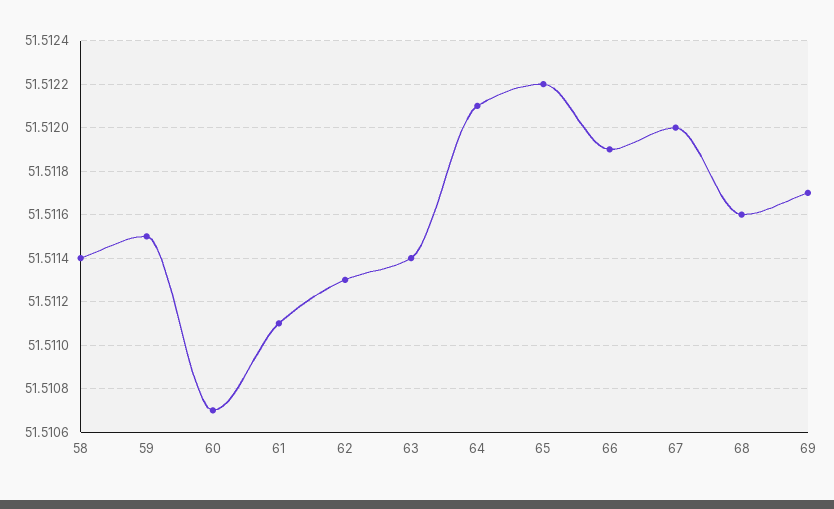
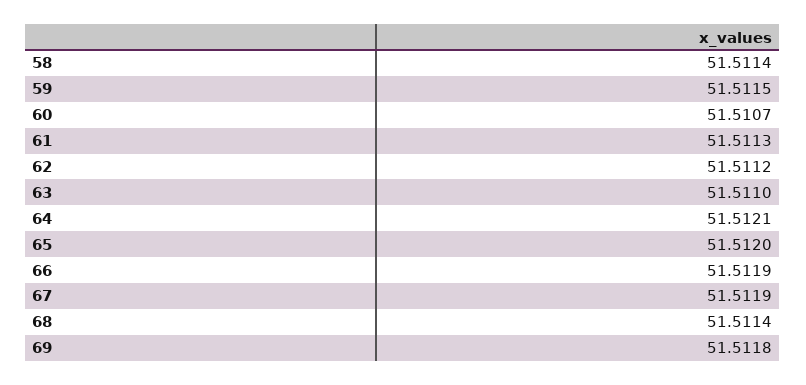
61: 51.5111 -> 51.5113
62: 51.5113 -> 51.5112
63: 51.5114 -> 51.511
65: 51.5122 -> 51.512
67: 51.512 -> 51.5119
68: 51.5116 -> 51.5114
69: 51.5117 -> 51.5118

